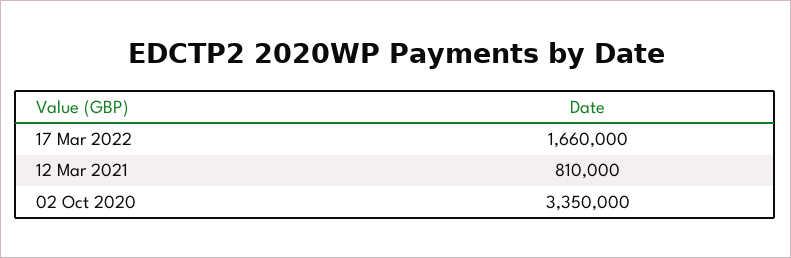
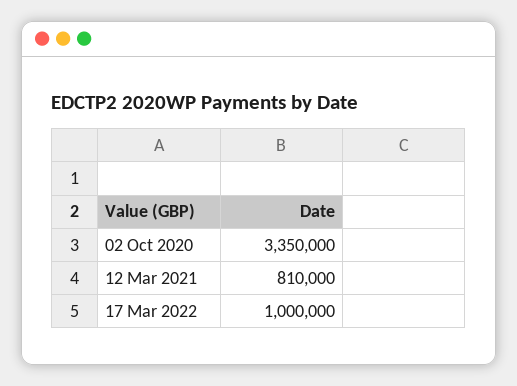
17 Mar 2022: 1660000 -> 1000000

